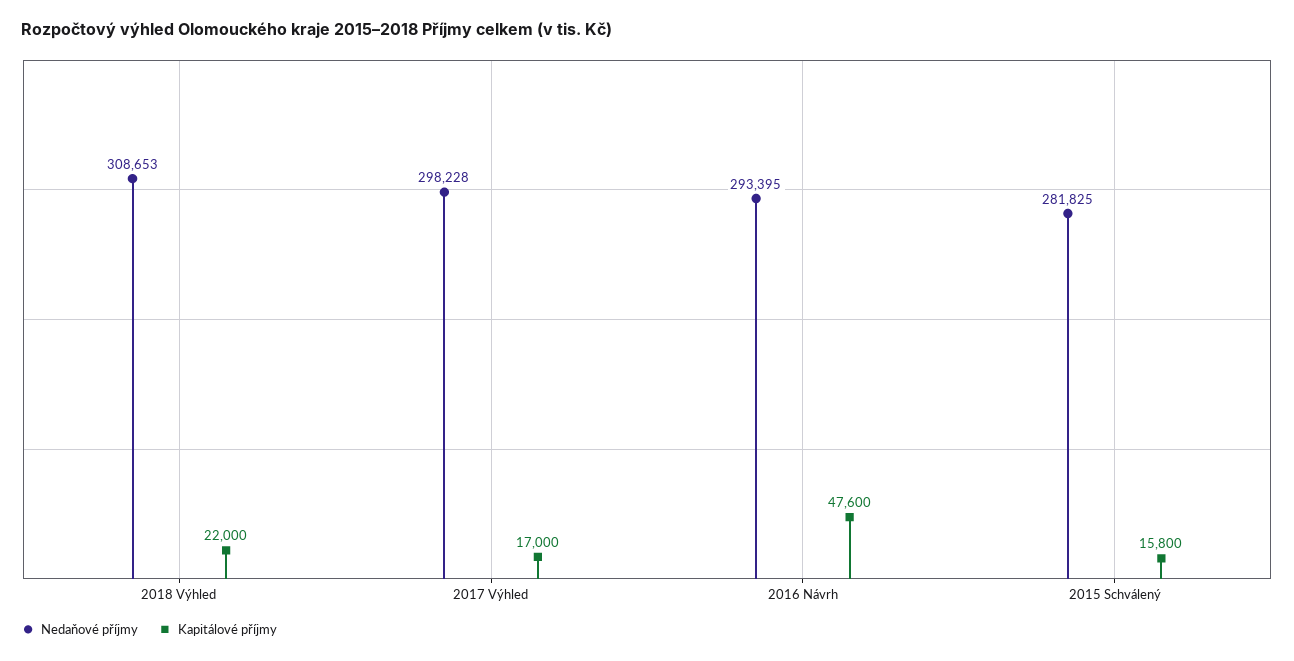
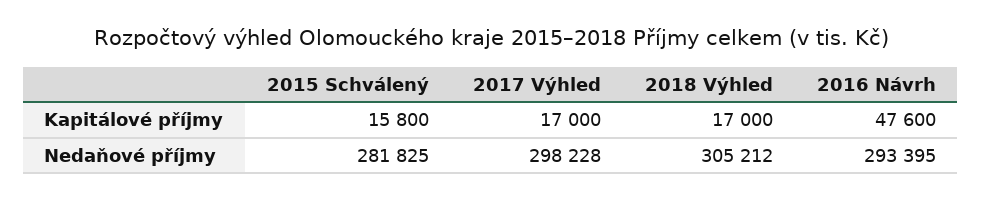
Nedaňové příjmy, 2018 Výhled: 308653 -> 305212
Kapitálové příjmy, 2018 Výhled: 22000 -> 17000

